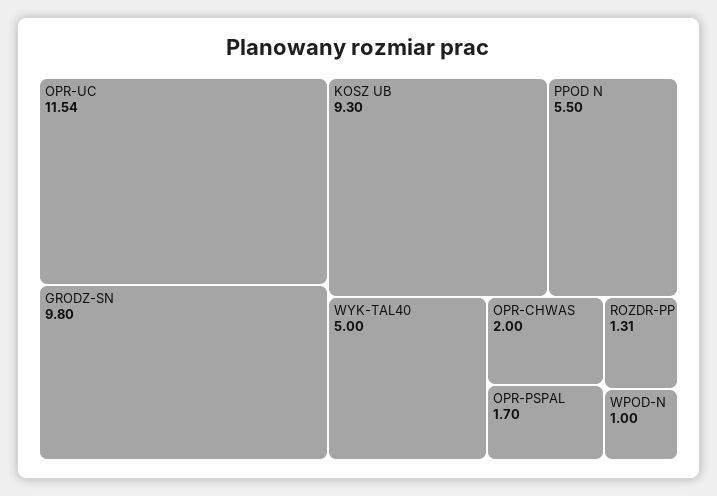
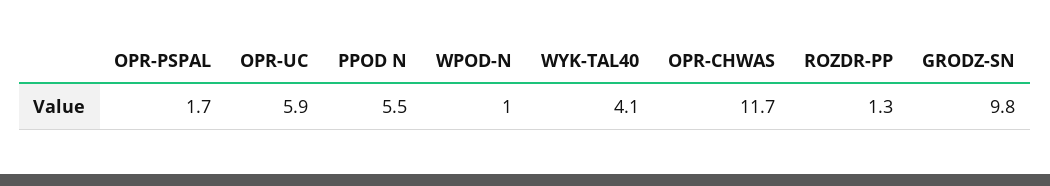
OPR-UC: 11.54 -> 5.9
KOSZ UB: 9.3 -> none
WYK-TAL40: 5 -> 4.1
OPR-CHWAS: 2 -> 11.7

